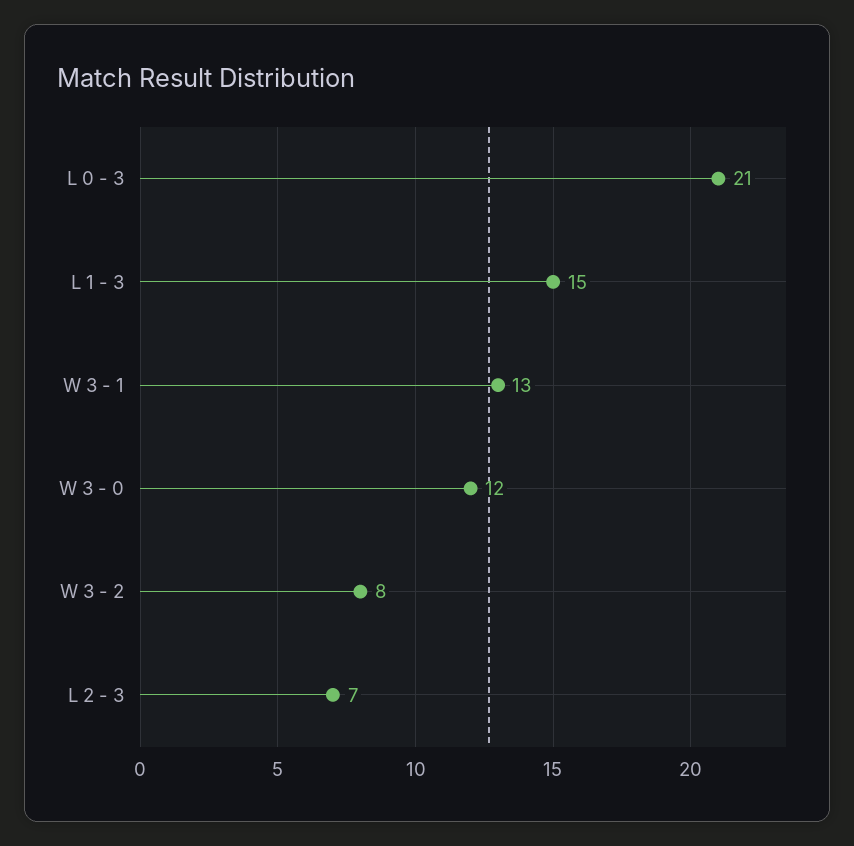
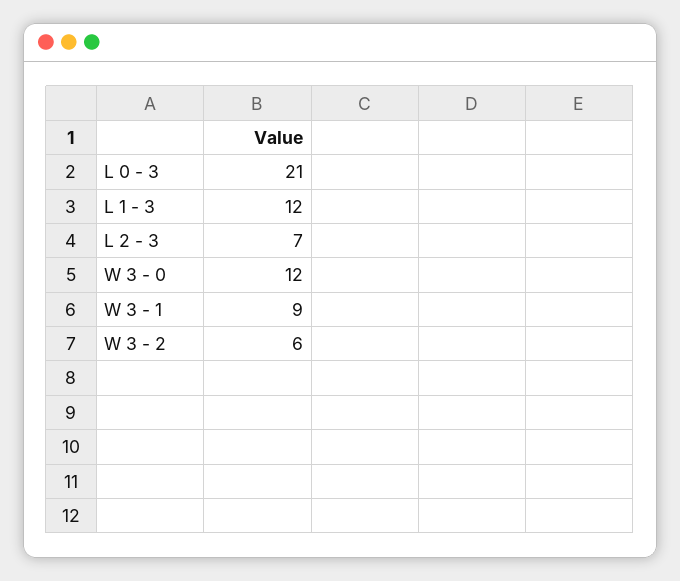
L 1 - 3: 15 -> 12
W 3 - 1: 13 -> 9
W 3 - 2: 8 -> 6

